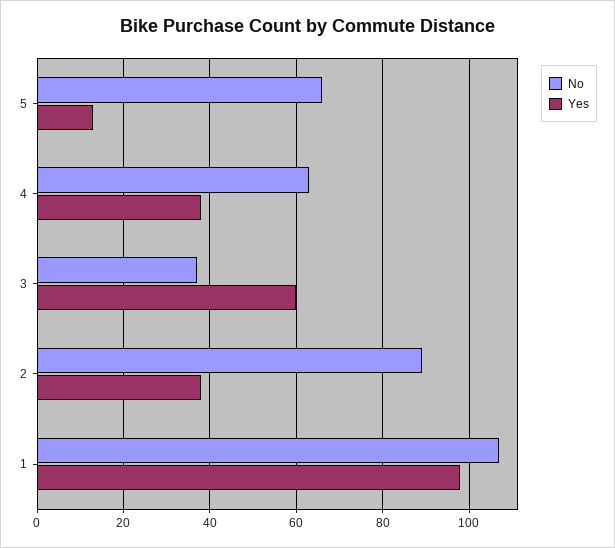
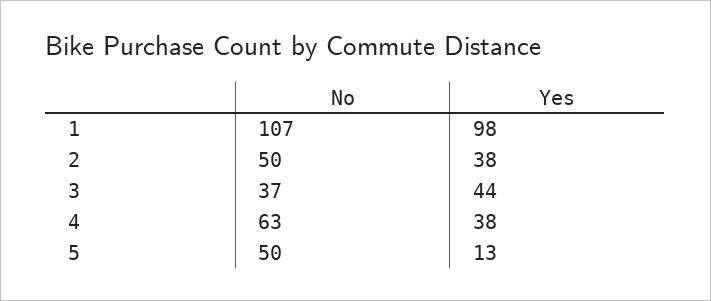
No, 5: 65 -> 50
Yes, 3: 60 -> 44
No, 2: 90 -> 50

